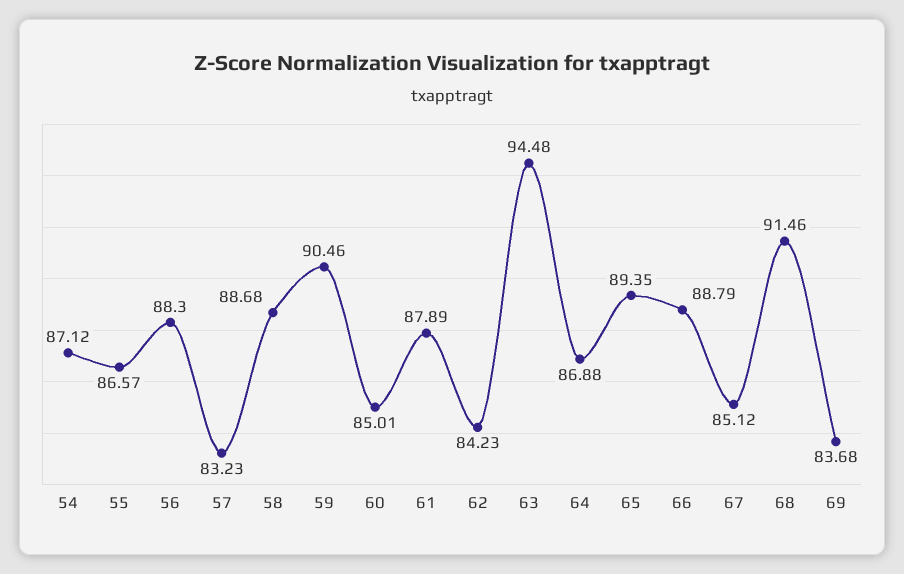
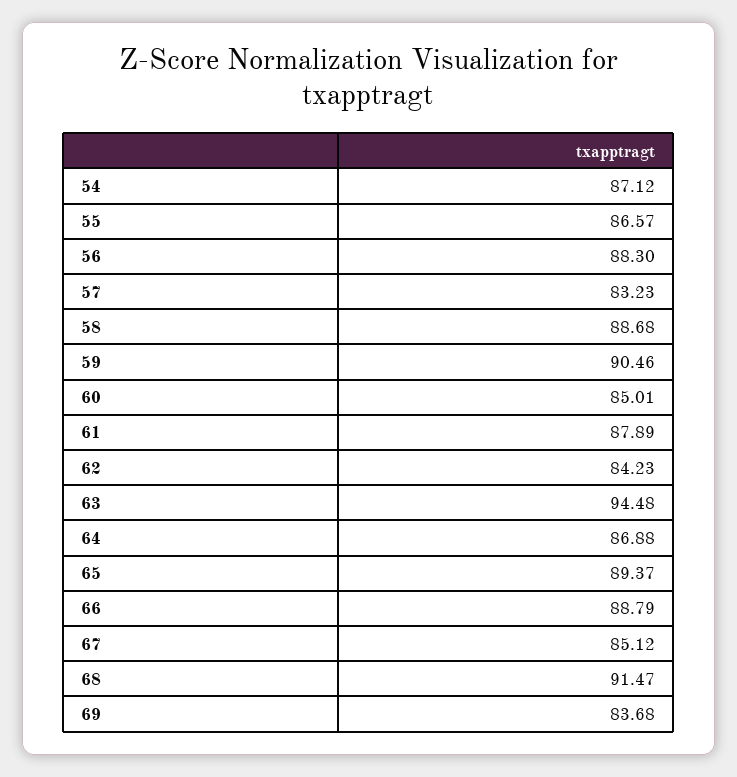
65: 89.35 -> 89.37
68: 91.46 -> 91.47

